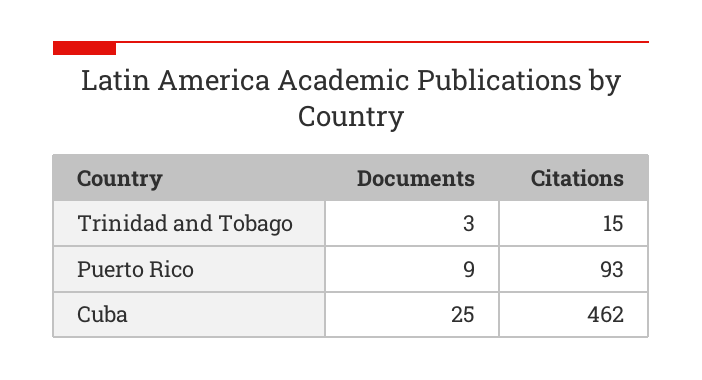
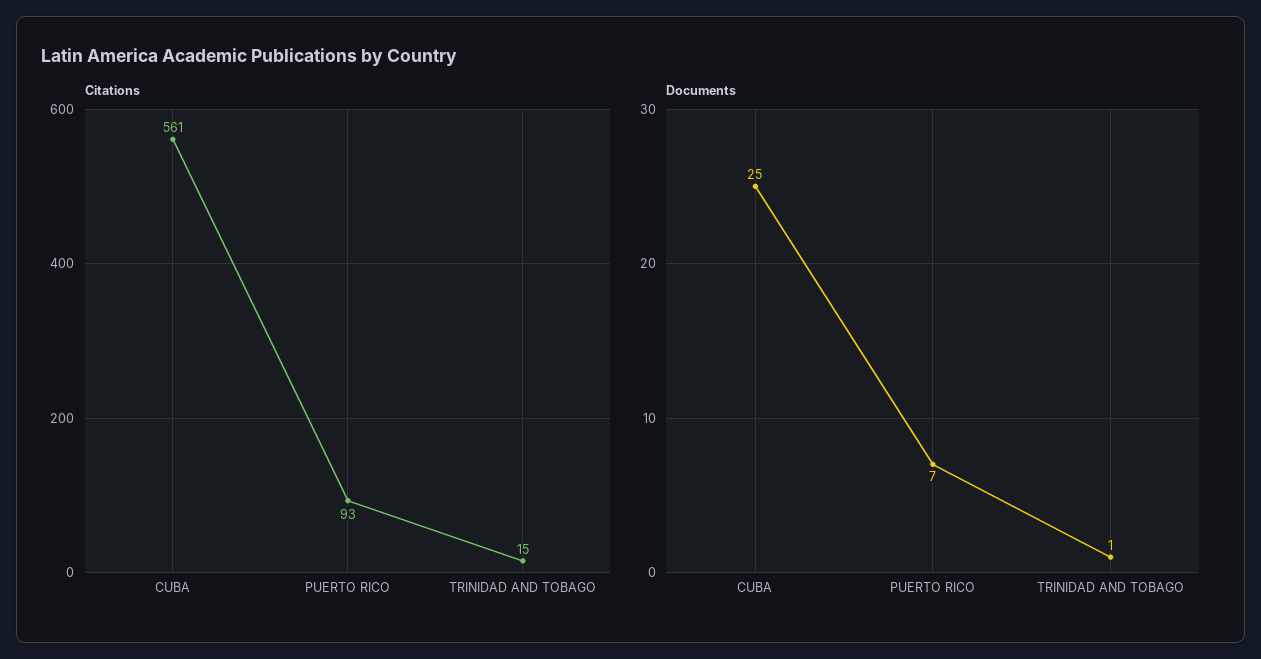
Documents, Trinidad and Tobago: 3 -> 1
Documents, Puerto Rico: 9 -> 7
Citations, Cuba: 462 -> 561

